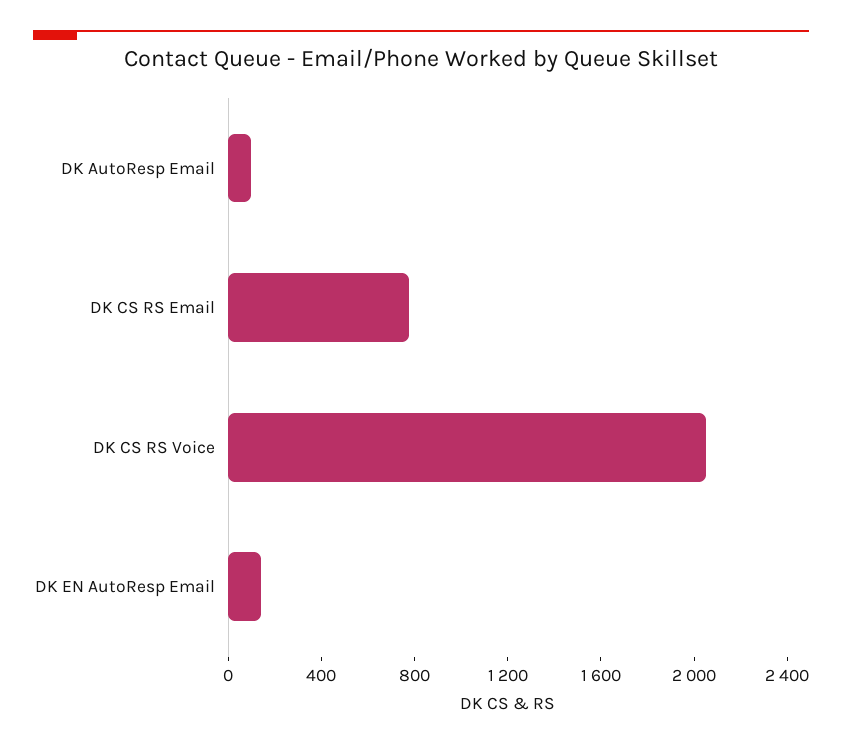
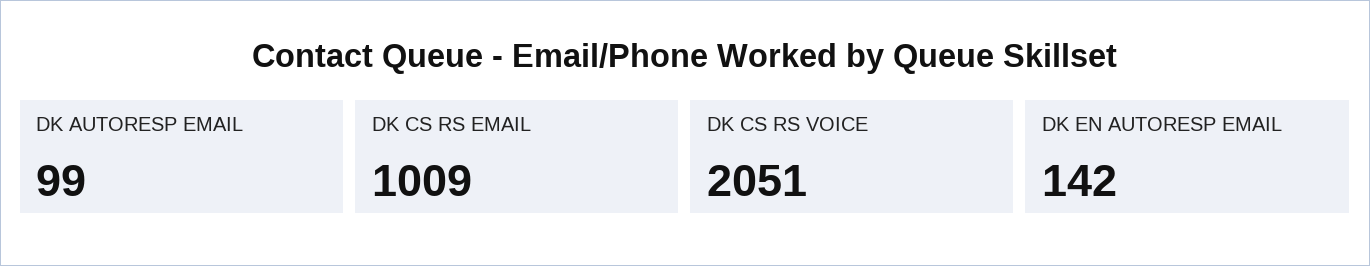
DK CS RS Email: 800 -> 1009

